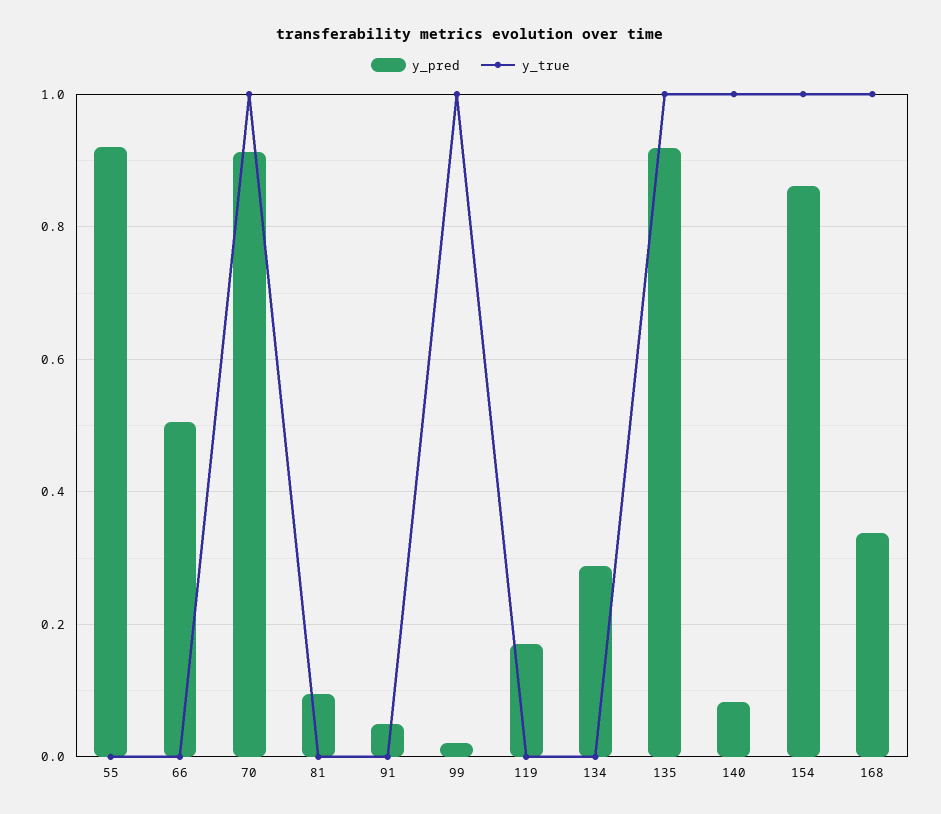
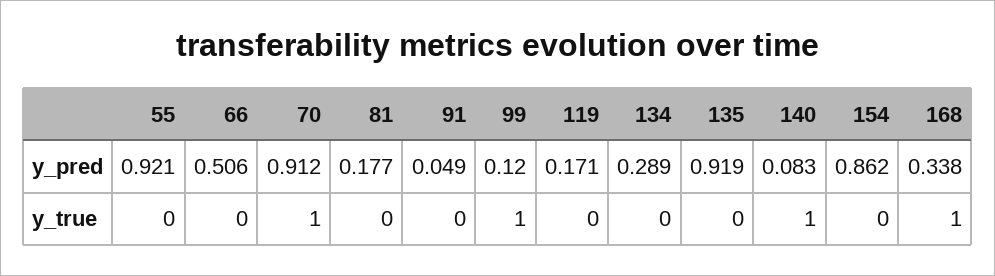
y_pred, 81: 0.1 -> 0.177
y_pred, 99: 0.02 -> 0.12
y_true, 135: 1 -> 0
y_true, 154: 1 -> 0

